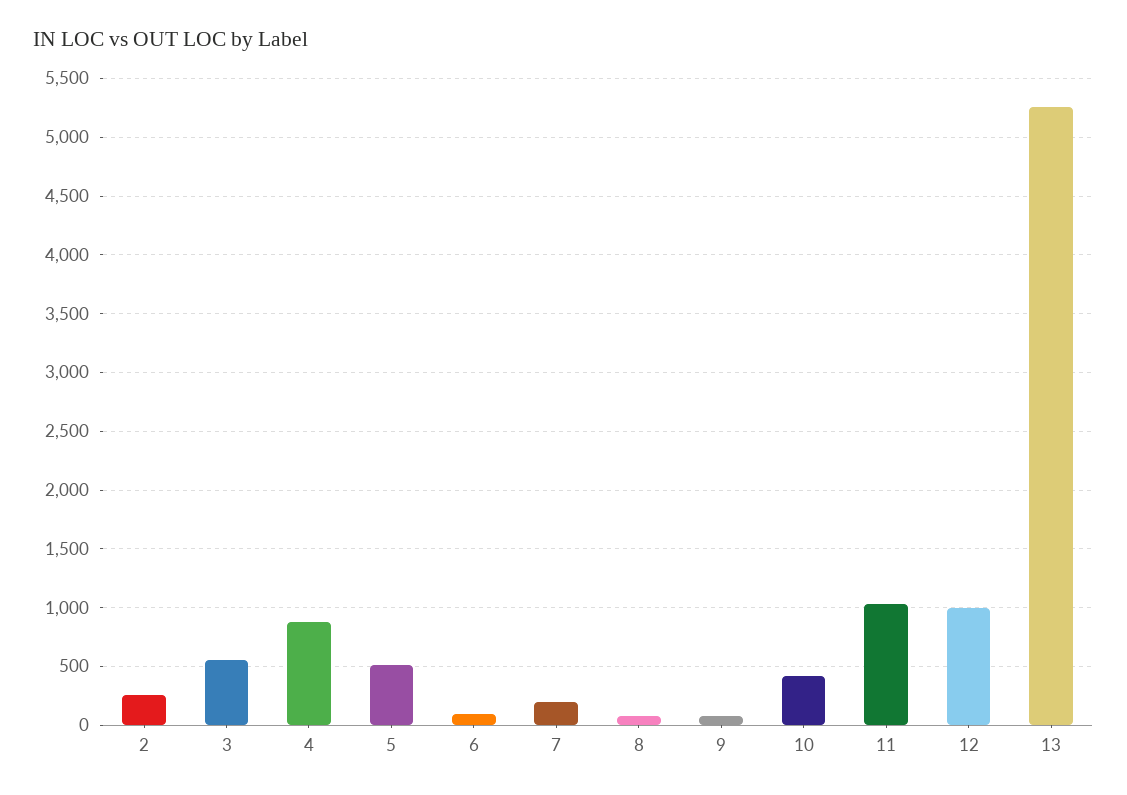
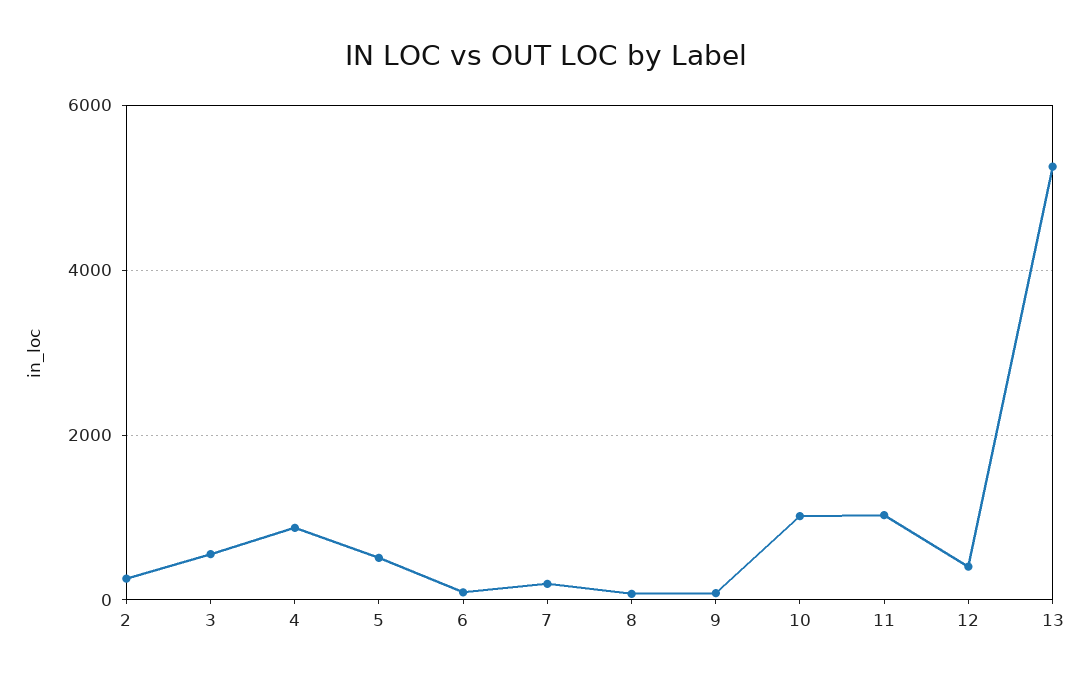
10: 400 -> 1000
12: 1000 -> 400

